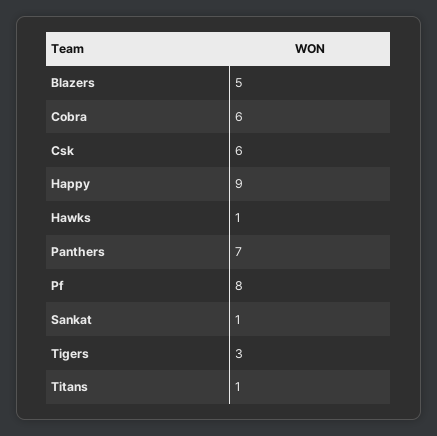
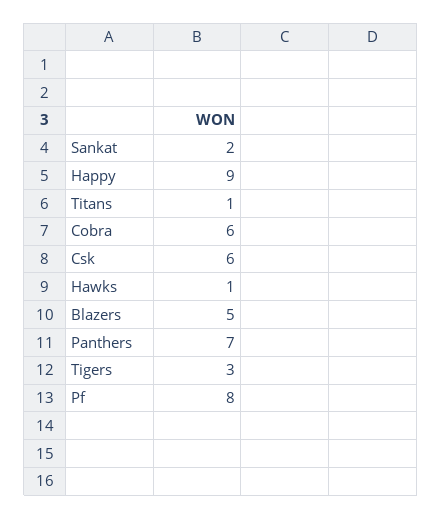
Sankat: 1 -> 2

